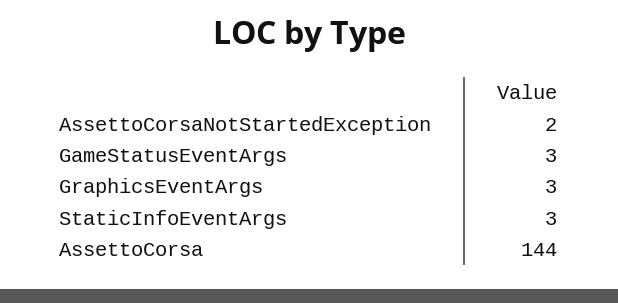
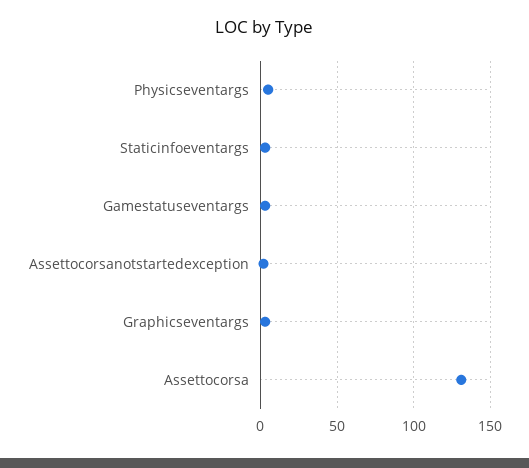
AssettoCorsa: 144 -> 130
Physicseventargs: none -> 5

